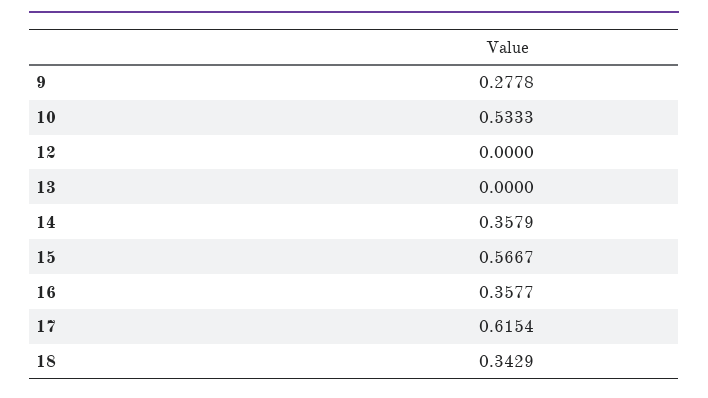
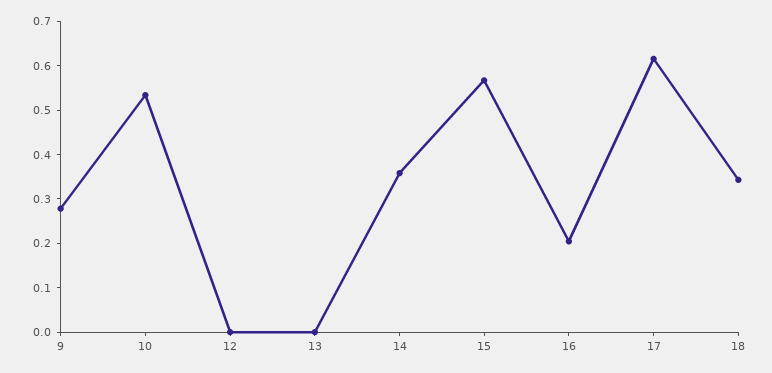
16: 0.3577 -> 0.2

